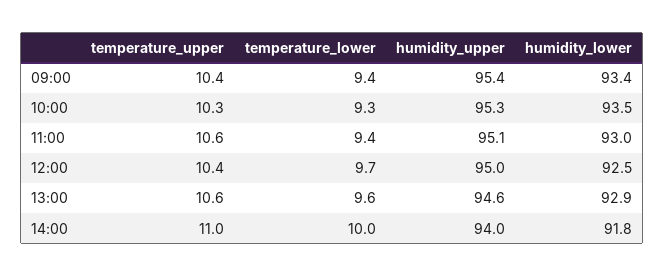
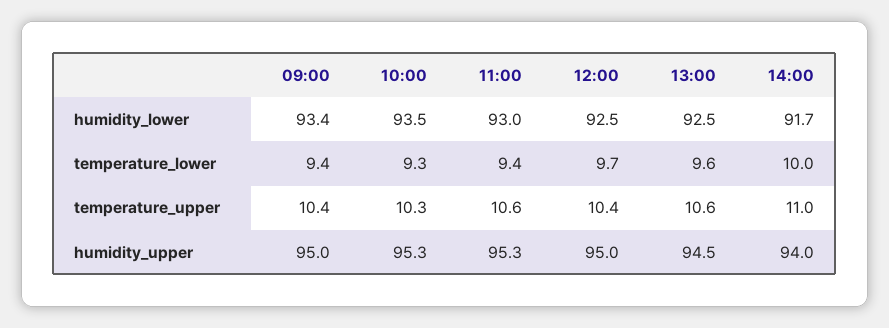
humidity_upper, 09:00: 95.4 -> 95
humidity_upper, 11:00: 95.1 -> 95.3
humidity_upper, 13:00: 94.6 -> 94.5
humidity_lower, 13:00: 92.9 -> 92.5
humidity_lower, 14:00: 91.8 -> 91.7

